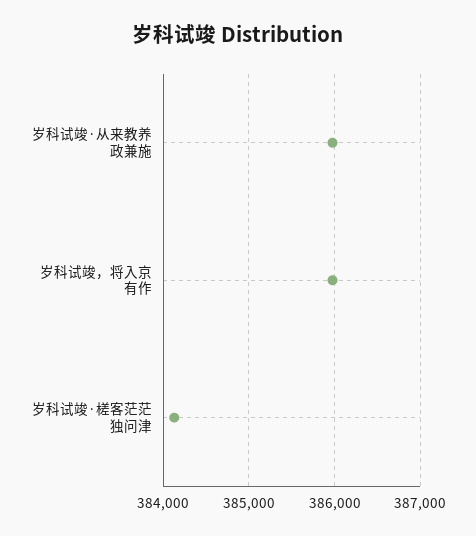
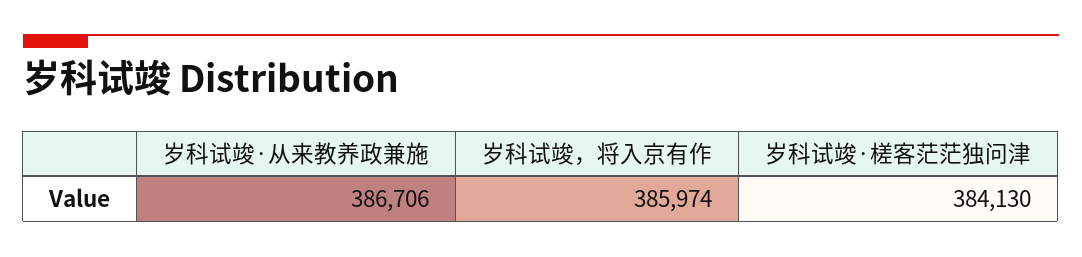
岁科试竣·从来教养政兼施: 386000 -> 386706

